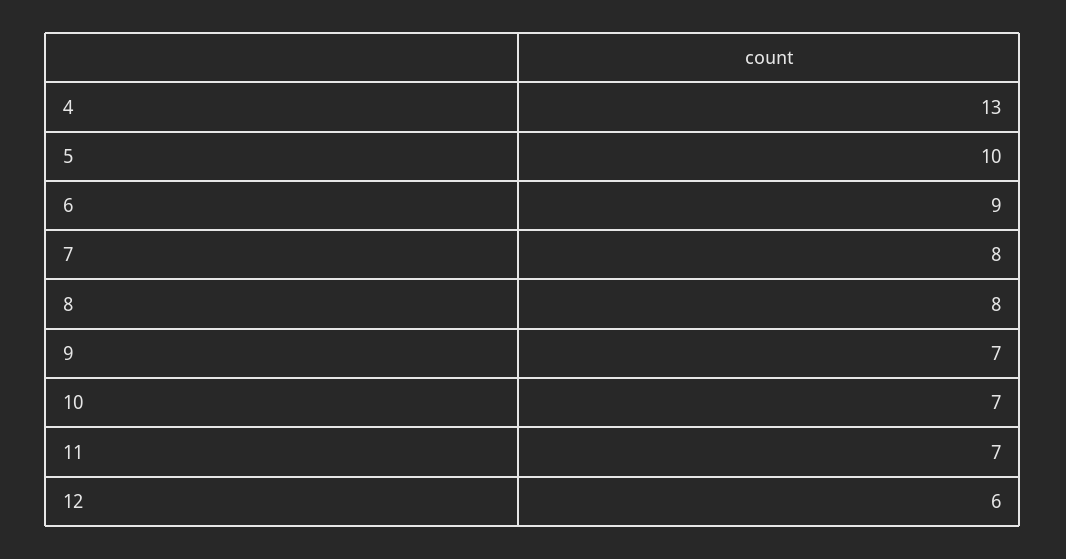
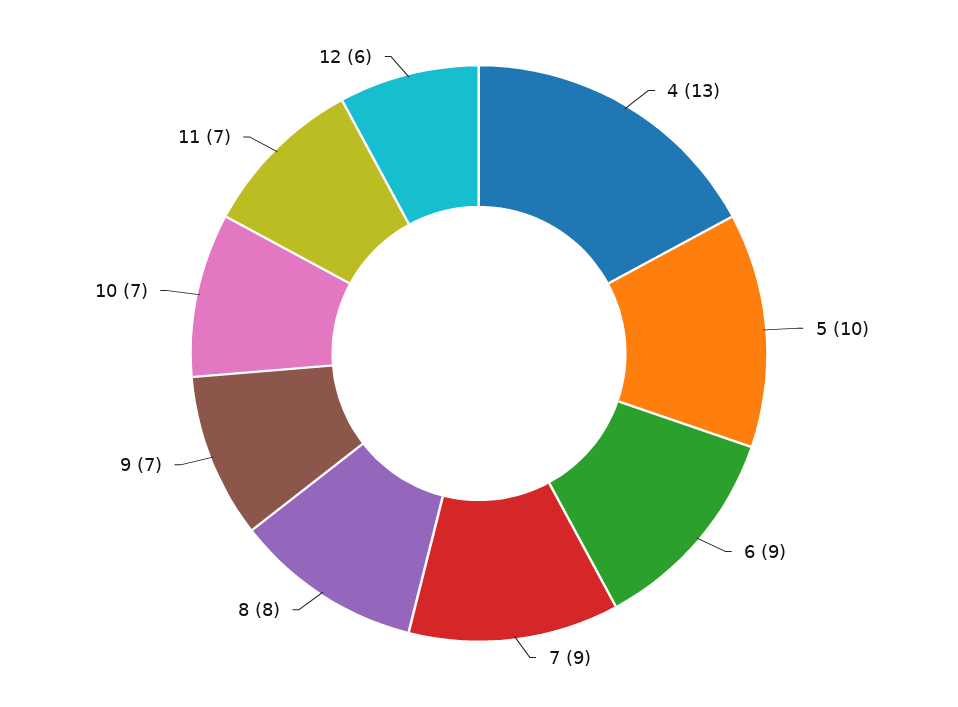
7: 8 -> 9

